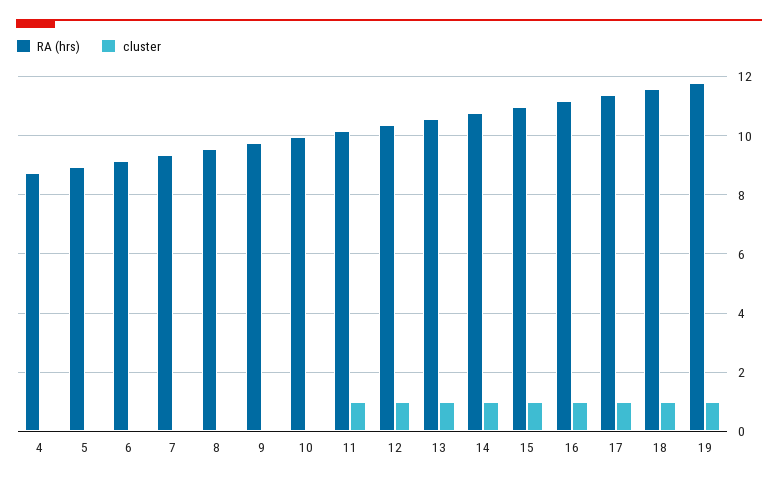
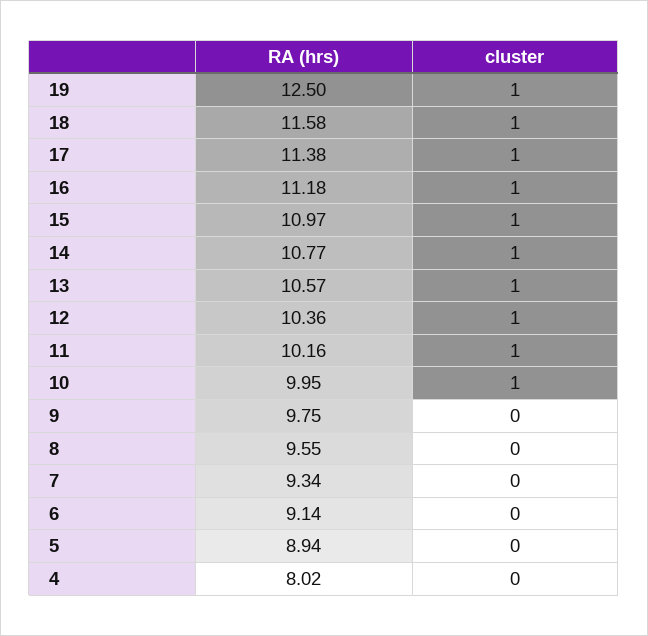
RA (hrs), 4: 8.75 -> 8.02
cluster, 10: 0 -> 1
RA (hrs), 19: 11.75 -> 12.5

